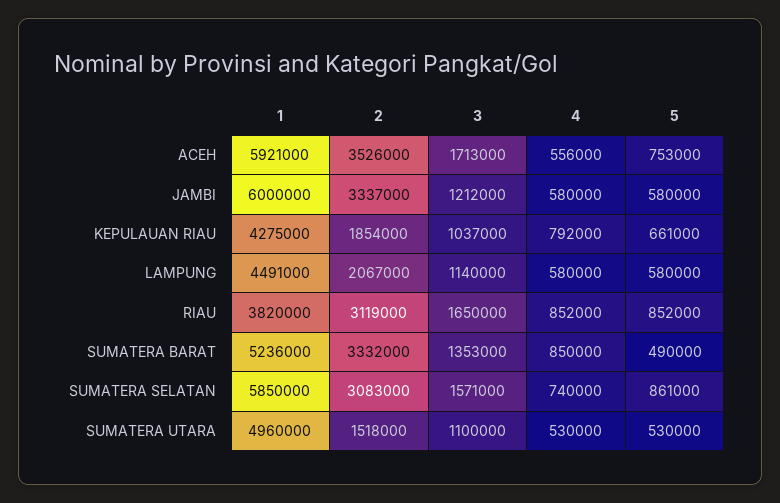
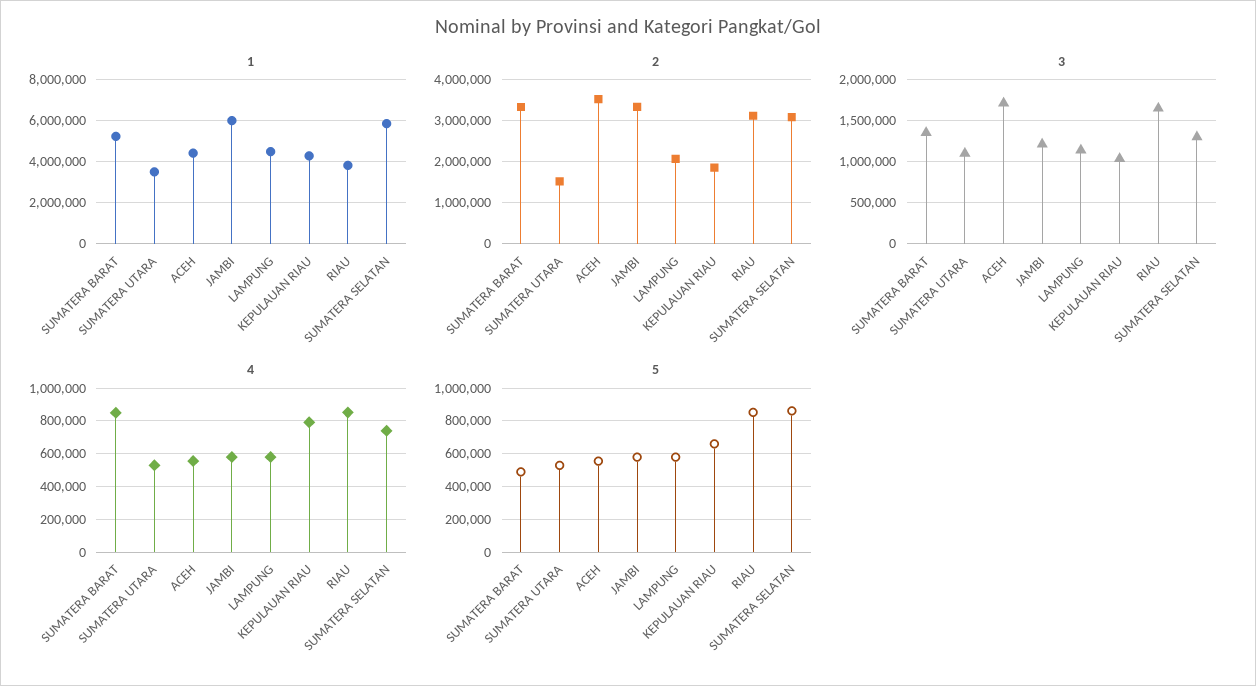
1, ACEH: 5921000 -> 4500000
5, ACEH: 753000 -> 550000
3, SUMATERA SELATAN: 1571000 -> 1300000
1, SUMATERA UTARA: 4960000 -> 3500000

